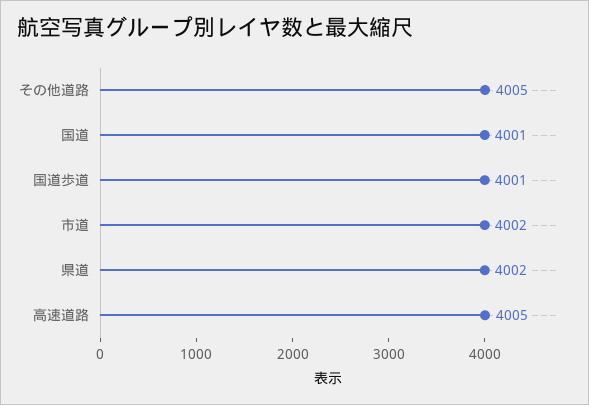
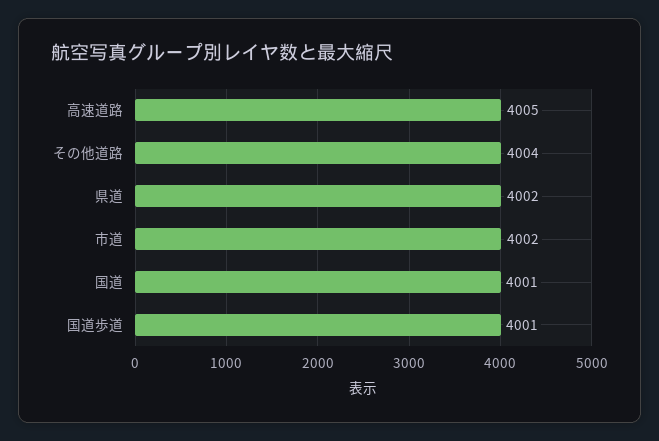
その他道路: 4005 -> 4004

